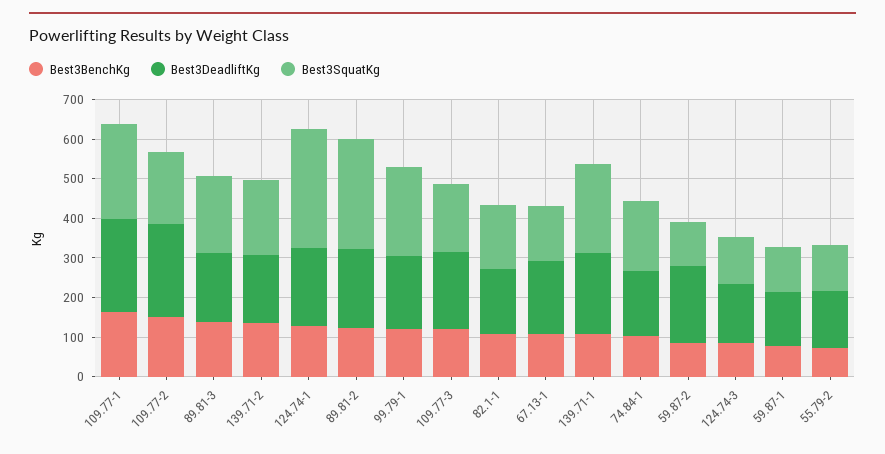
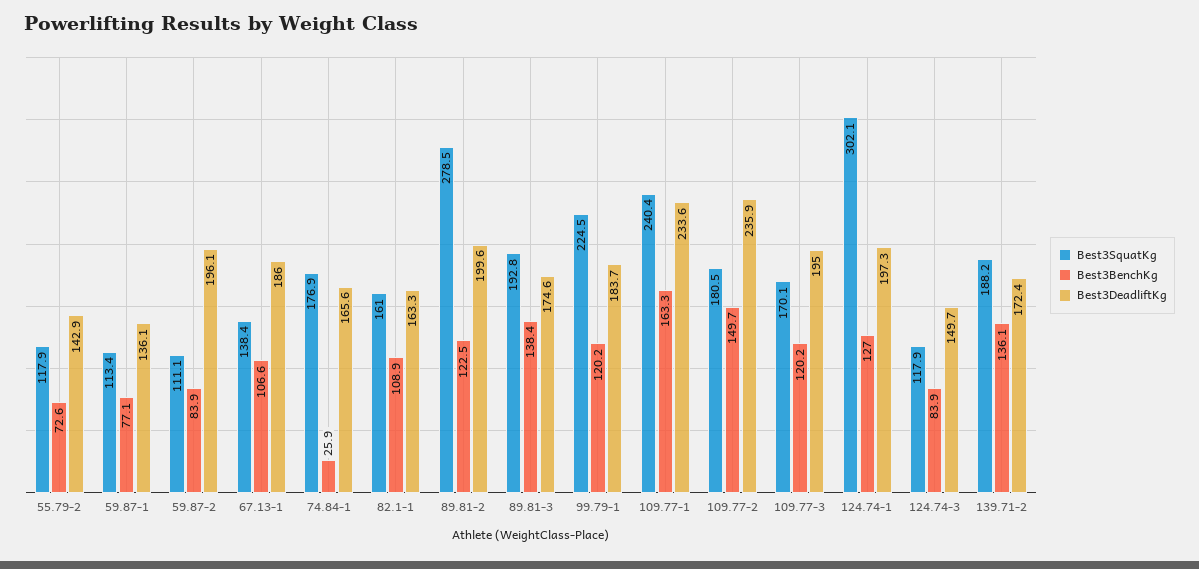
Best3BenchKg, 139.71-1: 100 -> none
Best3DeadliftKg, 139.71-1: 200 -> none
Best3SquatKg, 139.71-1: 225 -> none
Best3BenchKg, 74.84-1: 100 -> 25.9

